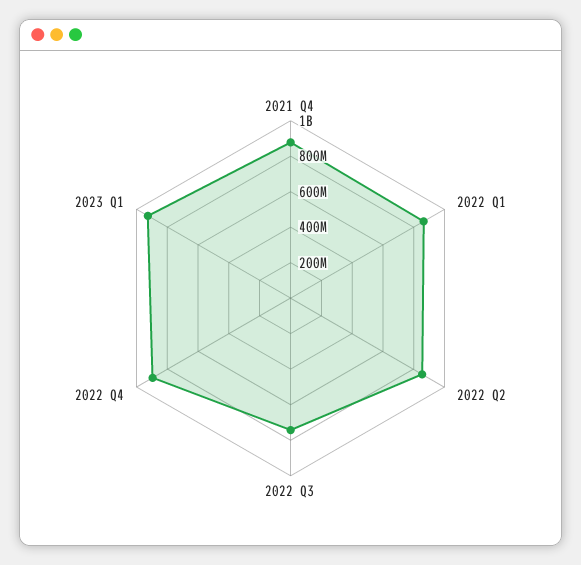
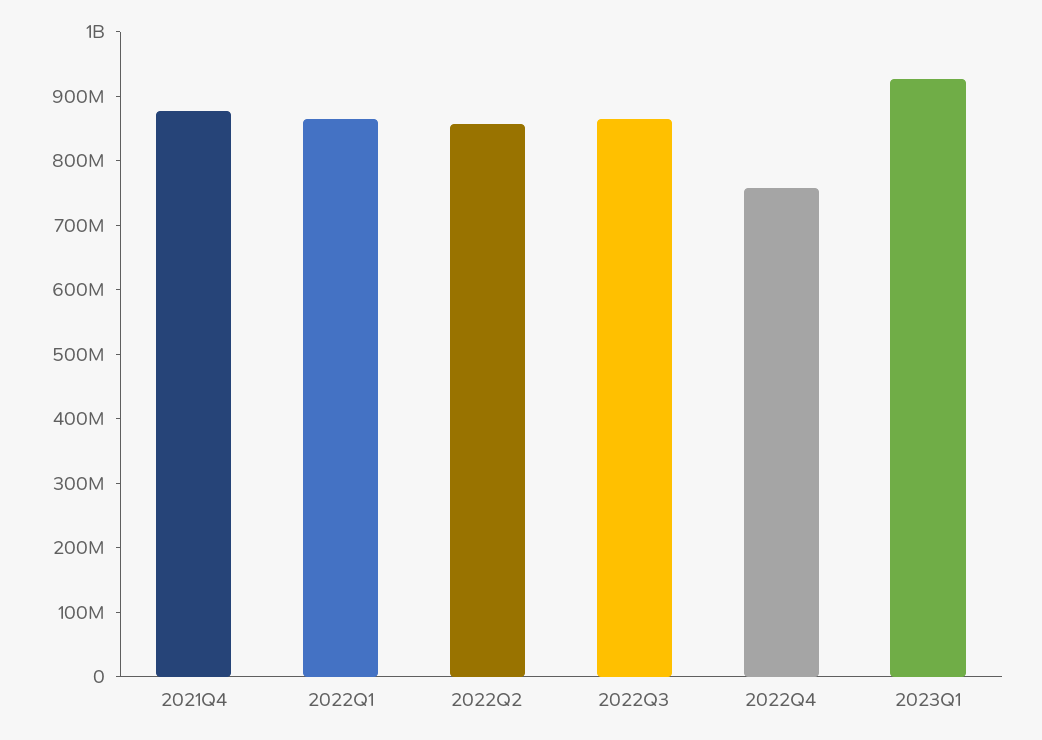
2022 Q3: 750000000 -> 860000000
2022 Q4: 900000000 -> 760000000

